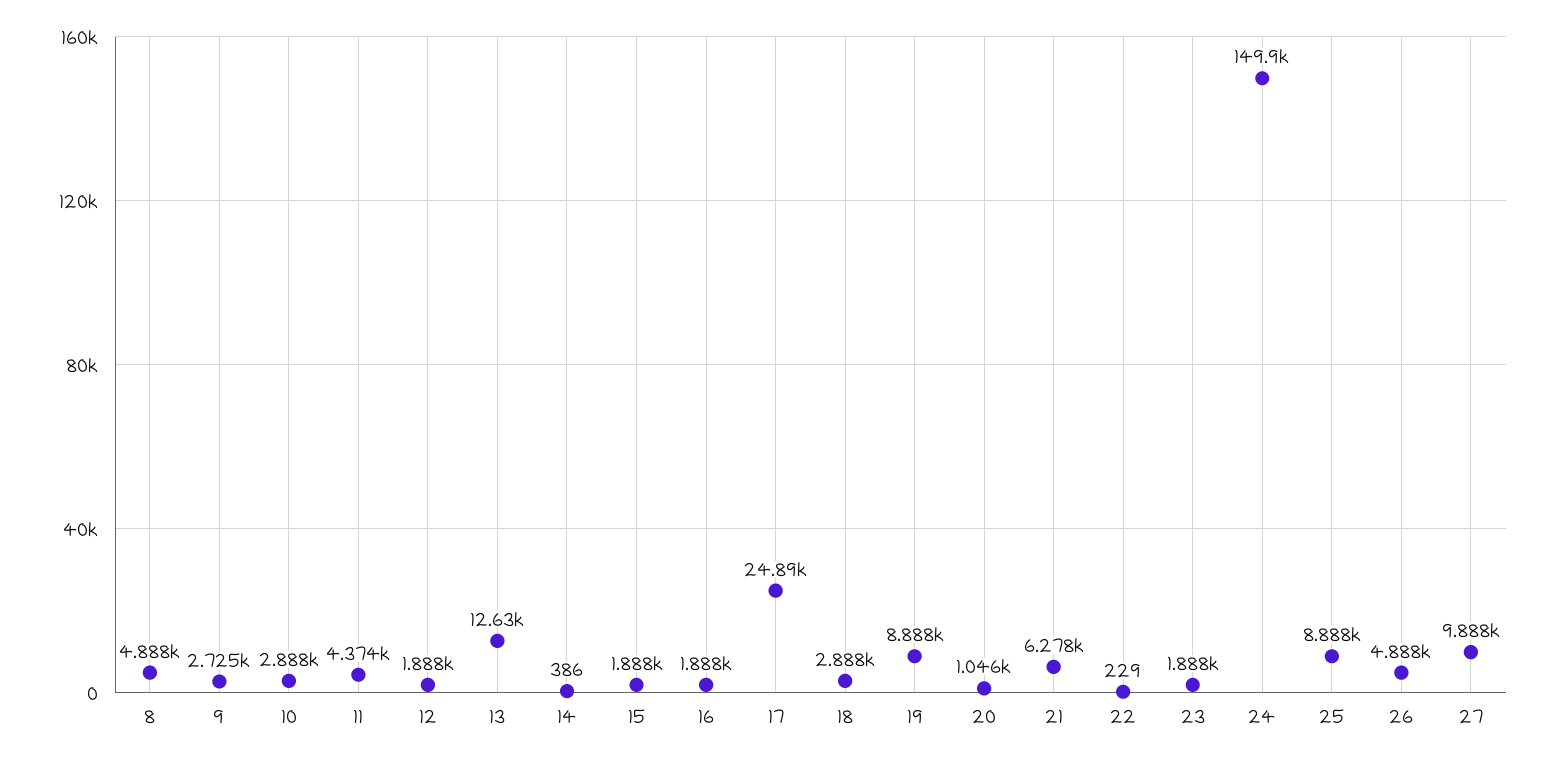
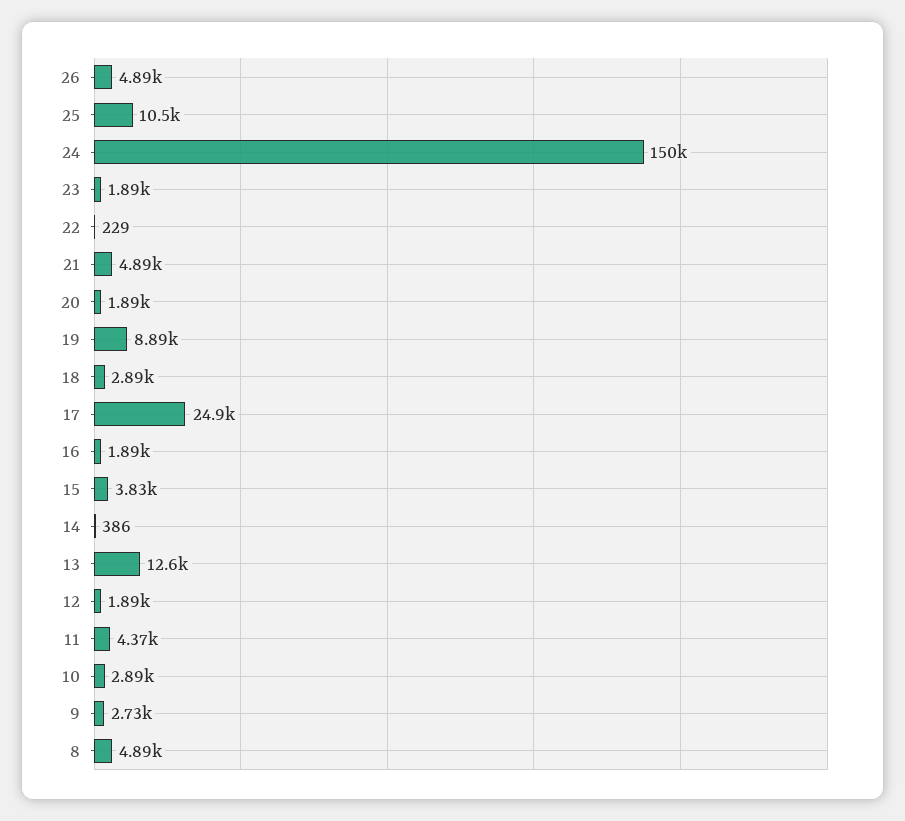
15: 1888 -> 3830
20: 1046 -> 1890
21: 6278 -> 4890
25: 8888 -> 10500
27: 9888 -> none

